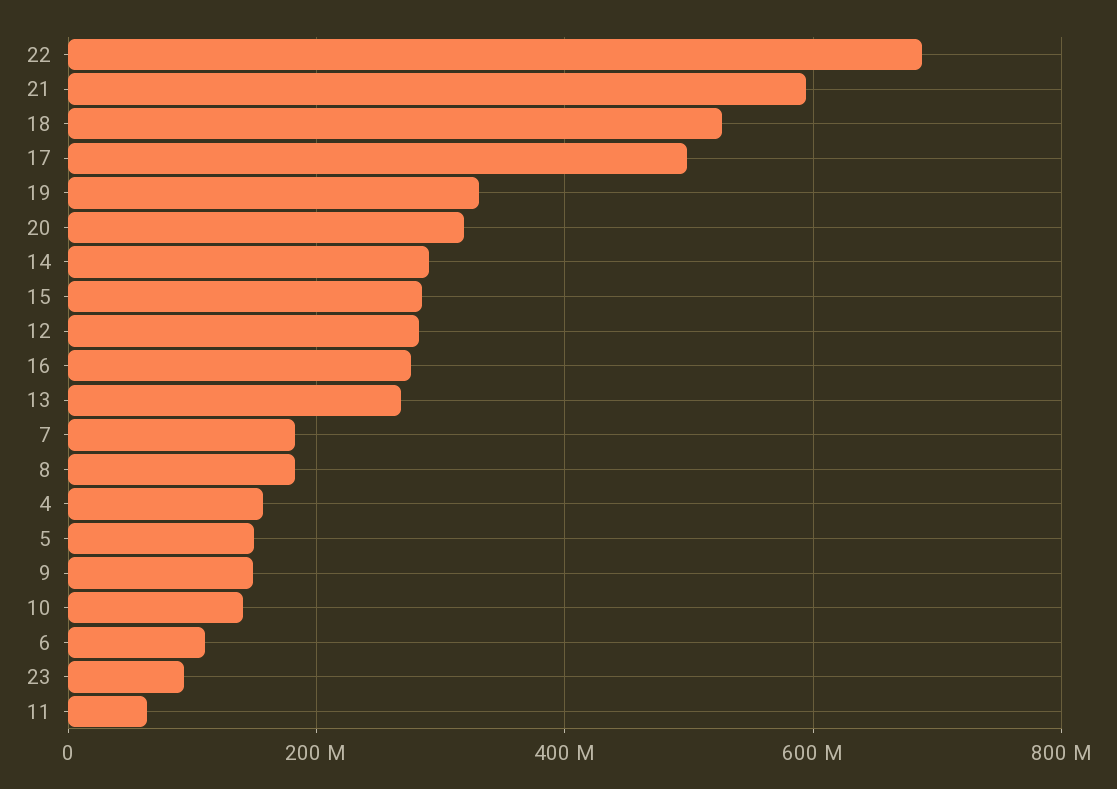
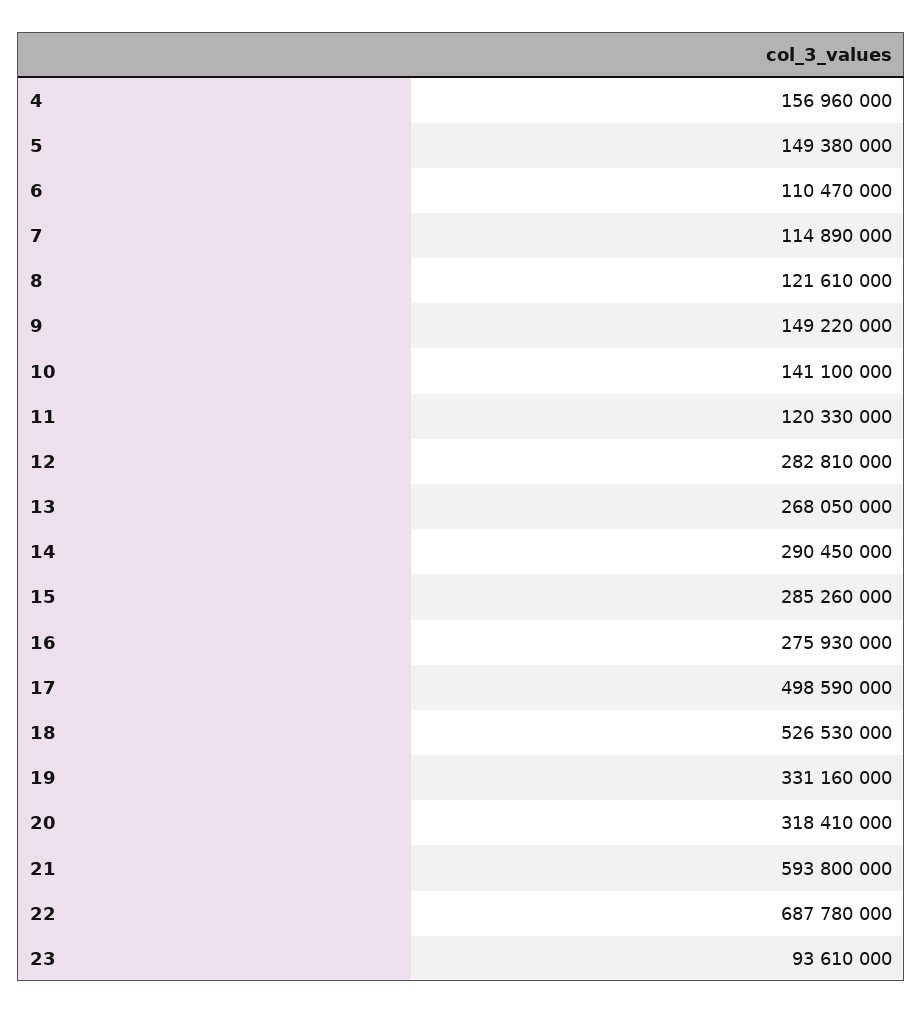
7: 180000000 -> 114890000
8: 180000000 -> 121610000
11: 60000000 -> 120330000

